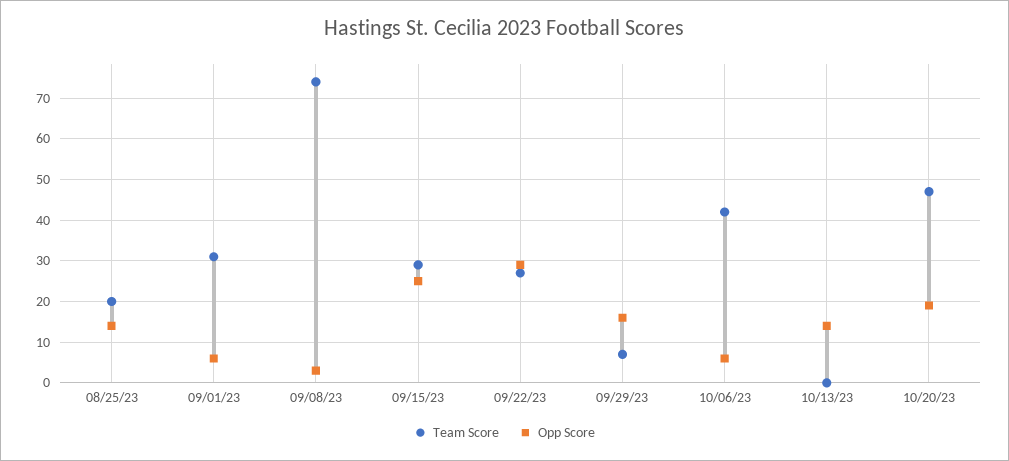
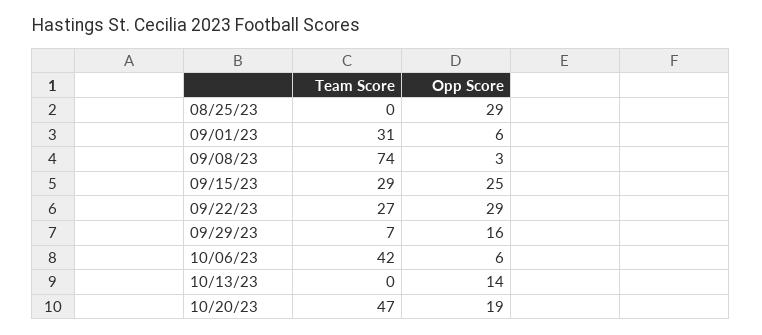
Team Score, 08/25/23: 20 -> 0
Opp Score, 08/25/23: 15 -> 29

